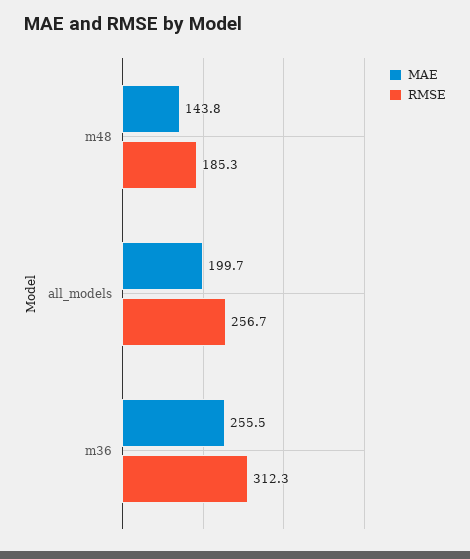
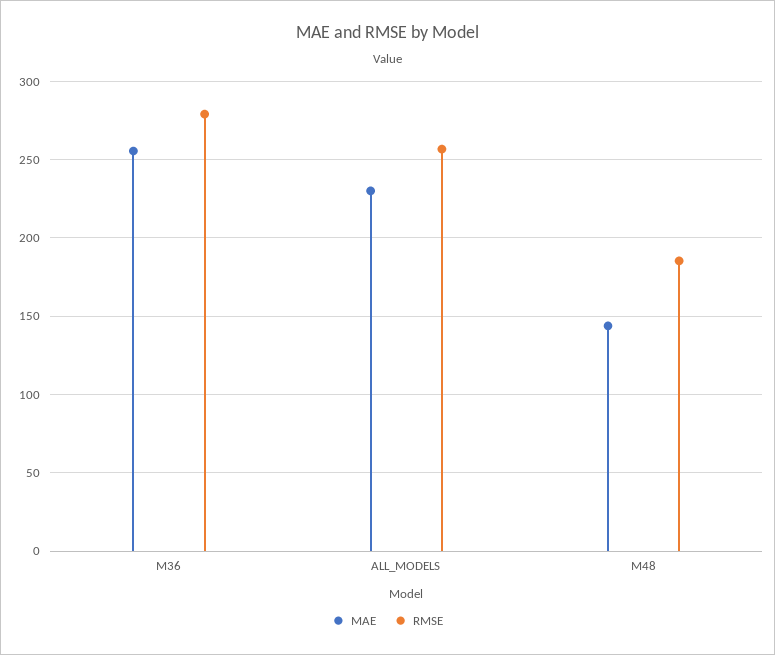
MAE, all_models: 199.7 -> 230
RMSE, m36: 312.3 -> 280

